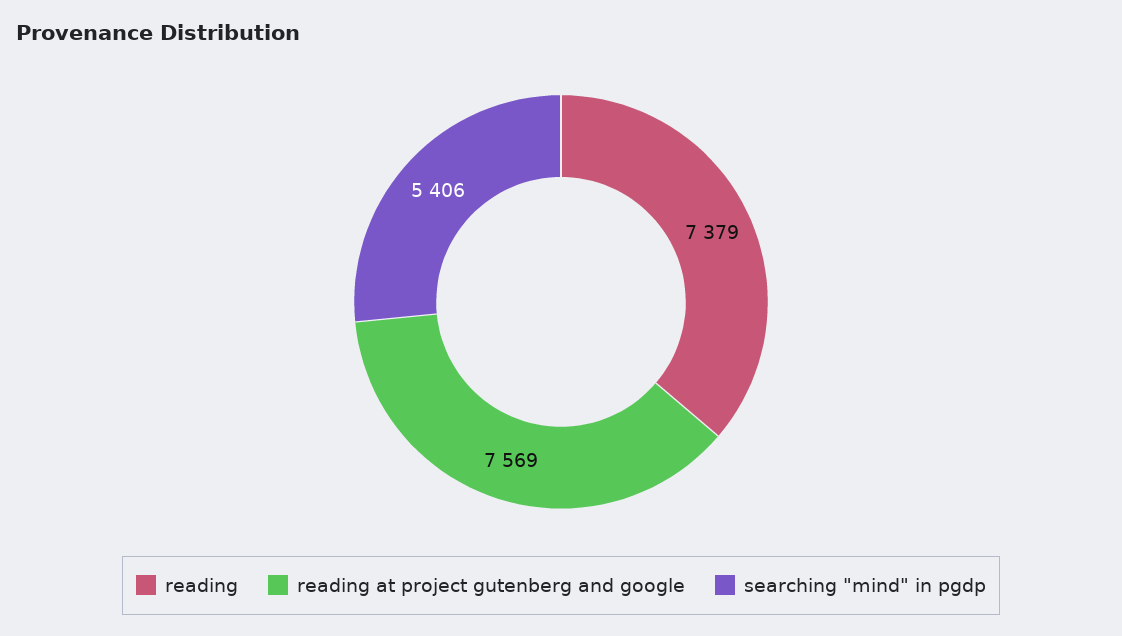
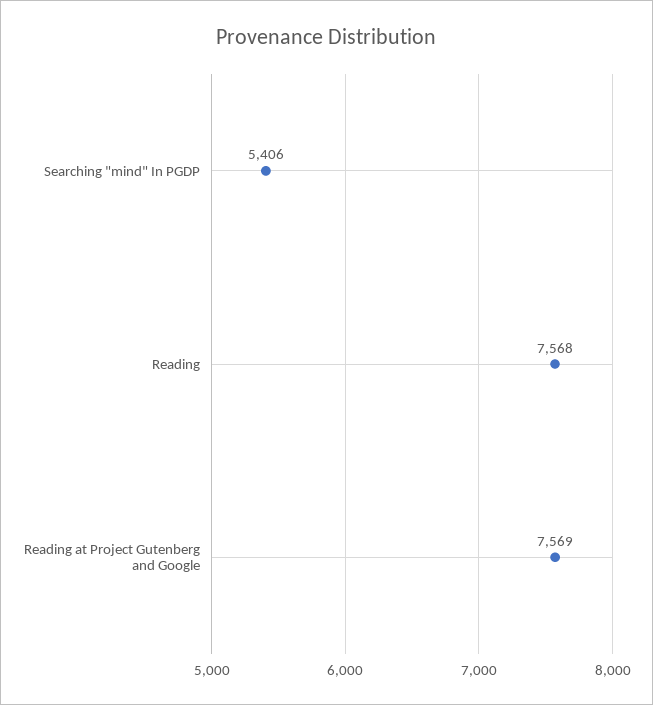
reading: 7379 -> 7568

